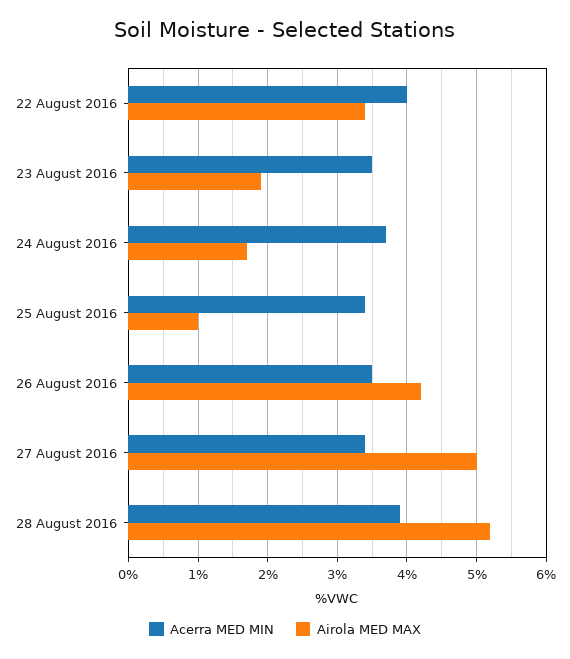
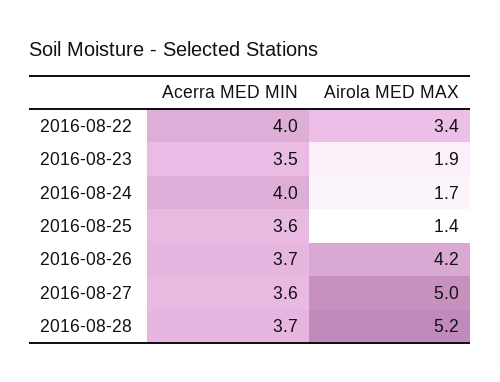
Acerra MED MIN, 24 August 2016: 3.7 -> 4
Acerra MED MIN, 25 August 2016: 3.4 -> 3.6
Airola MED MAX, 25 August 2016: 1 -> 1.4
Acerra MED MIN, 26 August 2016: 3.5 -> 3.7
Acerra MED MIN, 27 August 2016: 3.4 -> 3.6
Acerra MED MIN, 28 August 2016: 3.9 -> 3.7

